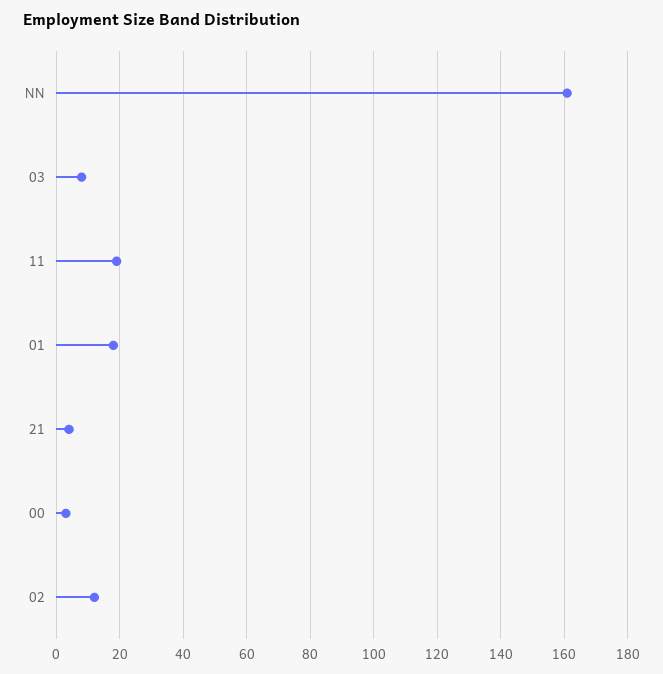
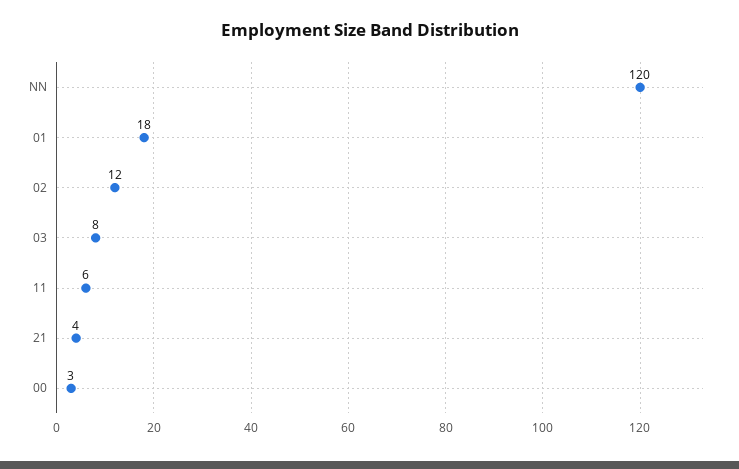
NN: 160 -> 120
11: 20 -> 6

